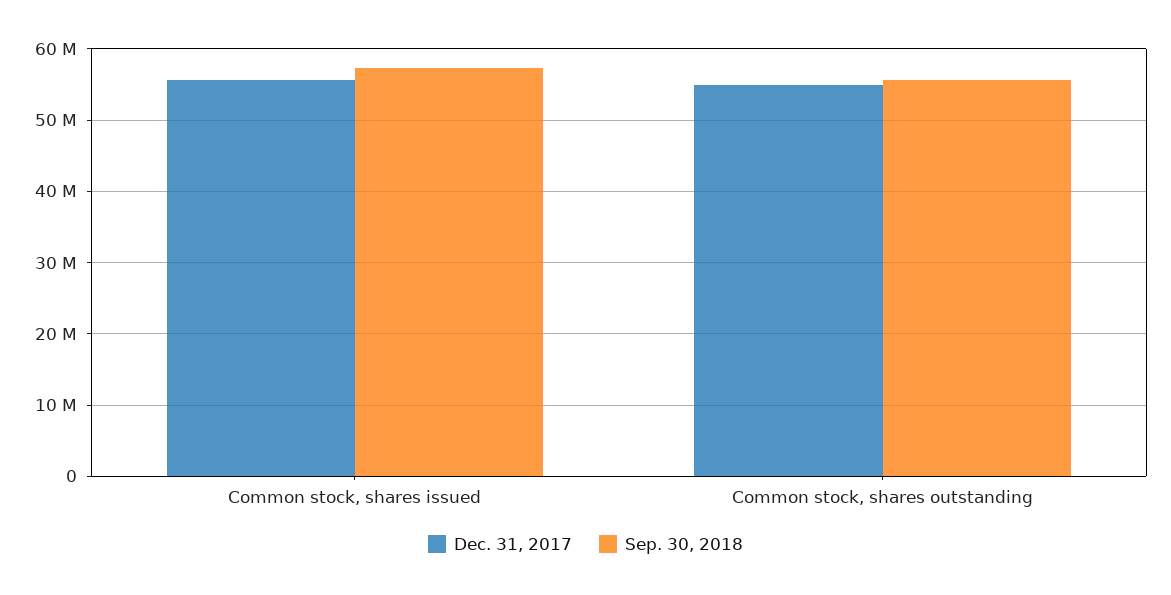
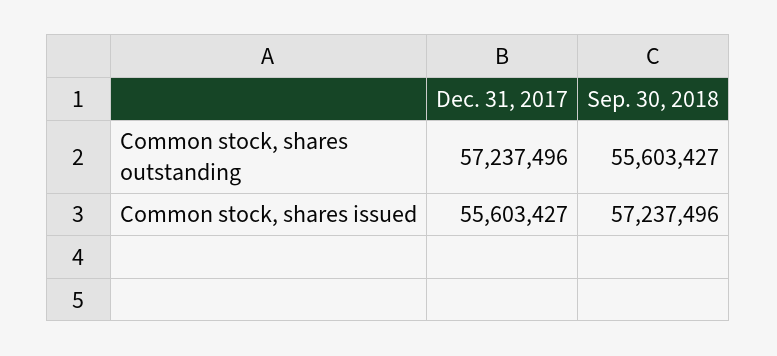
Dec. 31, 2017, Common stock, shares outstanding: 55000000 -> 57237496

